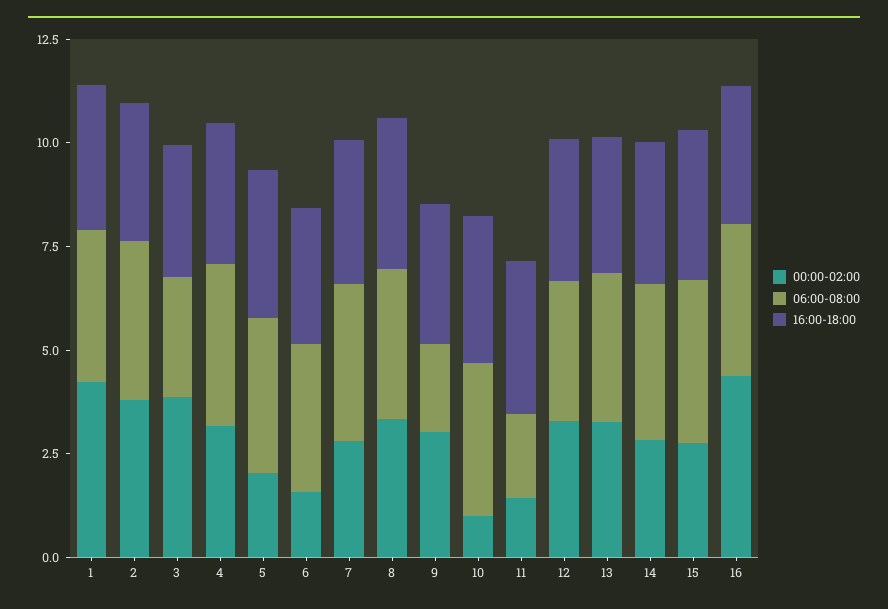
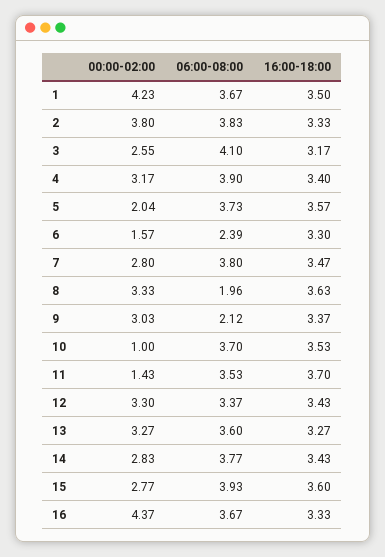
00:00-02:00, 3: 4 -> 2.55
06:00-08:00, 3: 3 -> 4.1
06:00-08:00, 6: 3.5 -> 2.39
06:00-08:00, 8: 3.5 -> 1.96
06:00-08:00, 11: 2 -> 3.53

